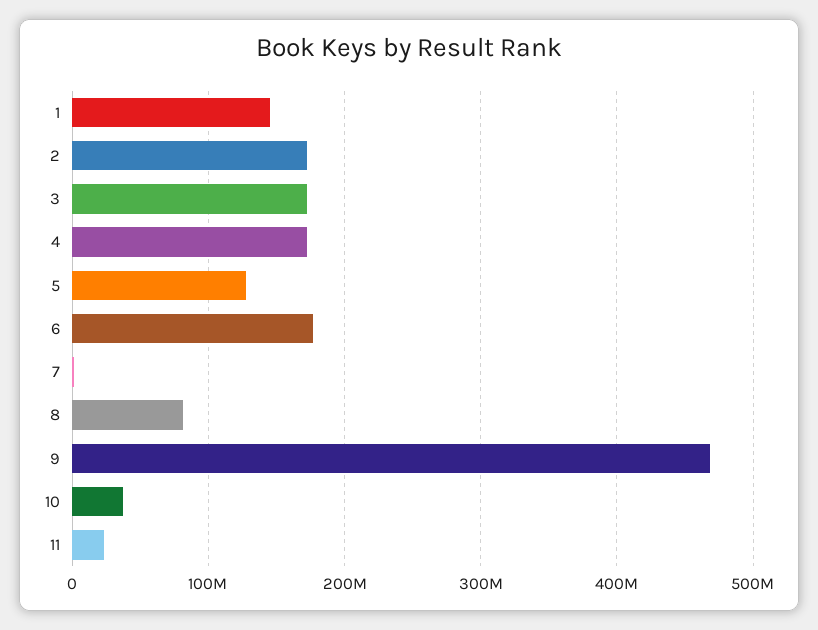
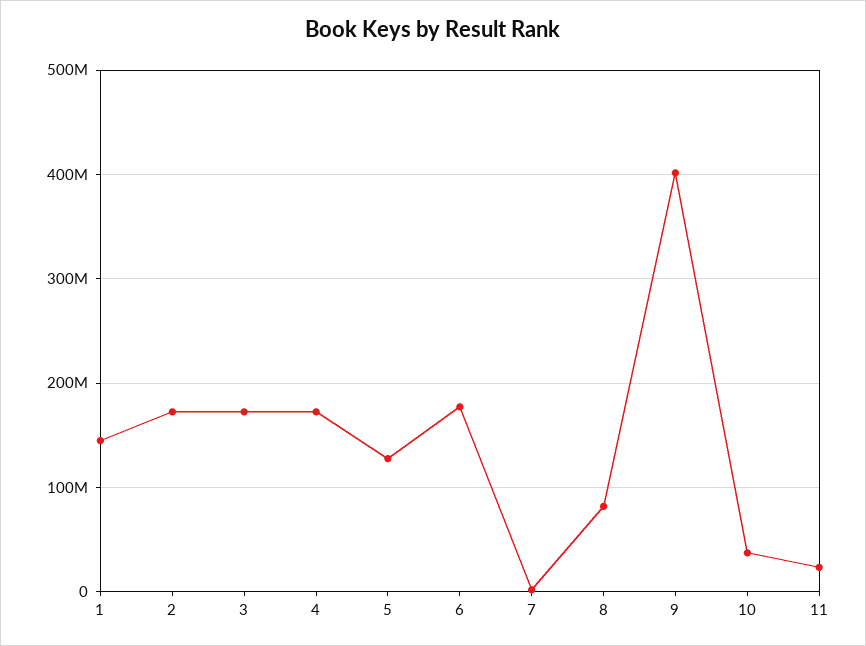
9: 470000000 -> 400000000

